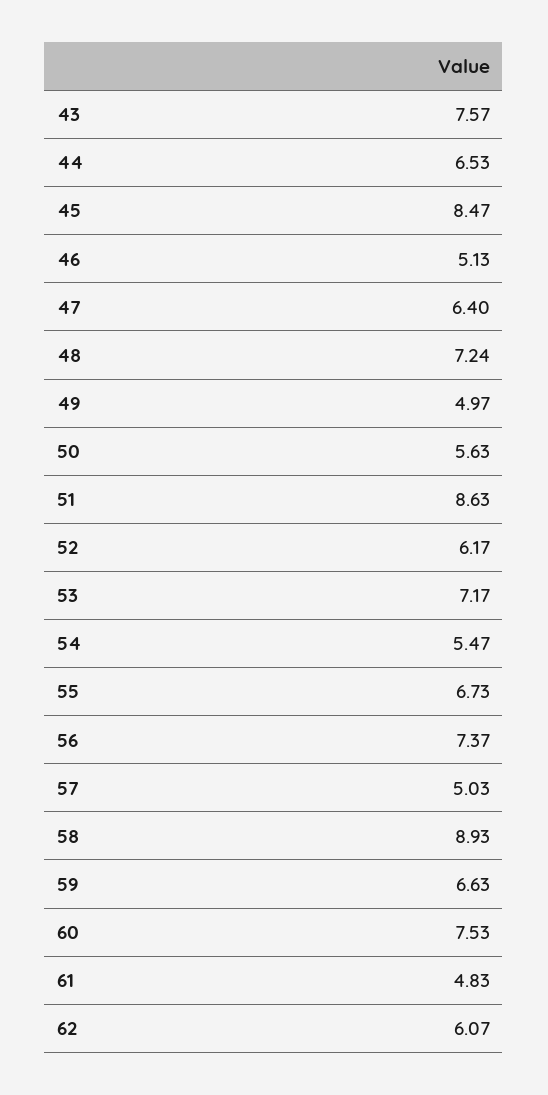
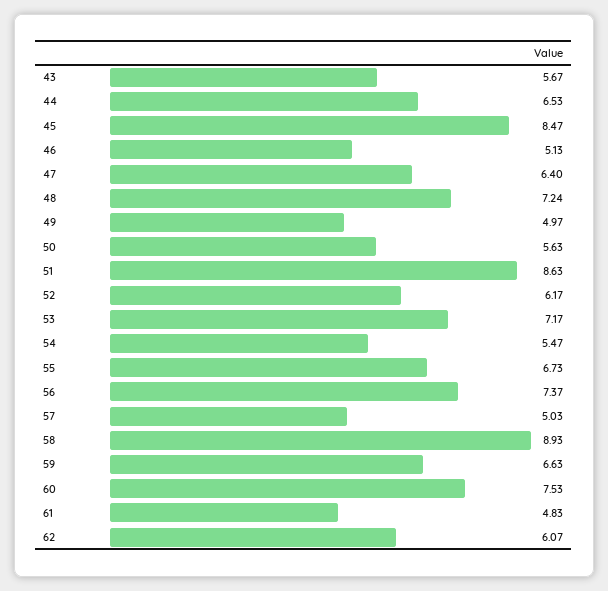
43: 7.57 -> 5.67

